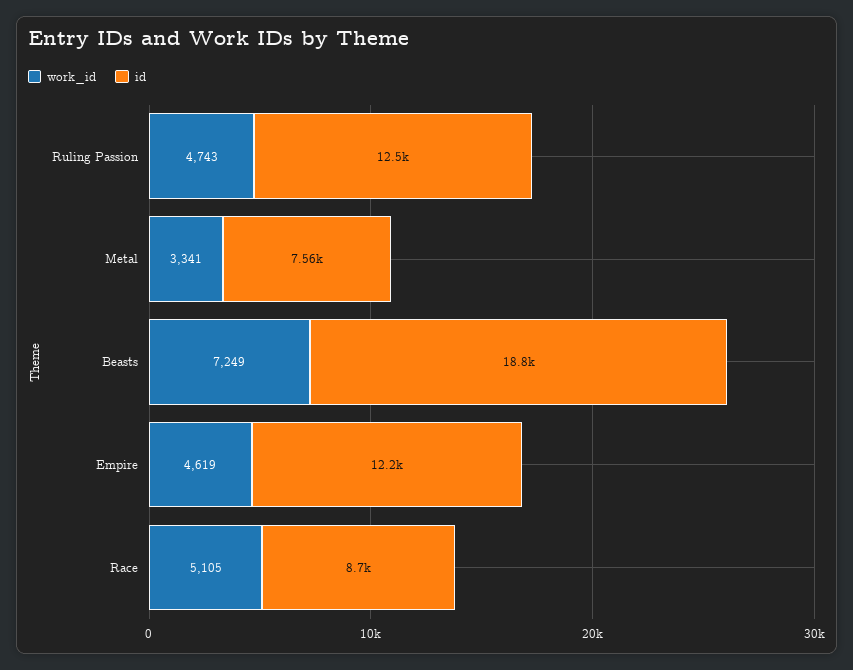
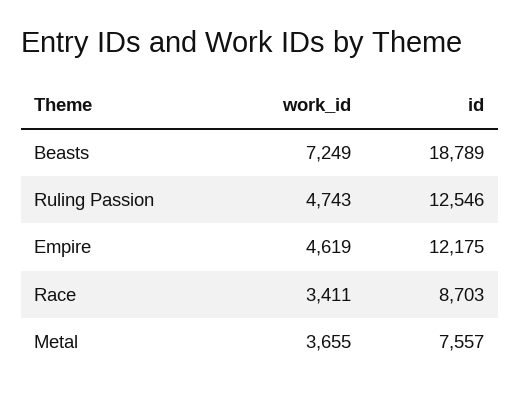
work_id, Metal: 3341 -> 3655
work_id, Race: 5105 -> 3411

